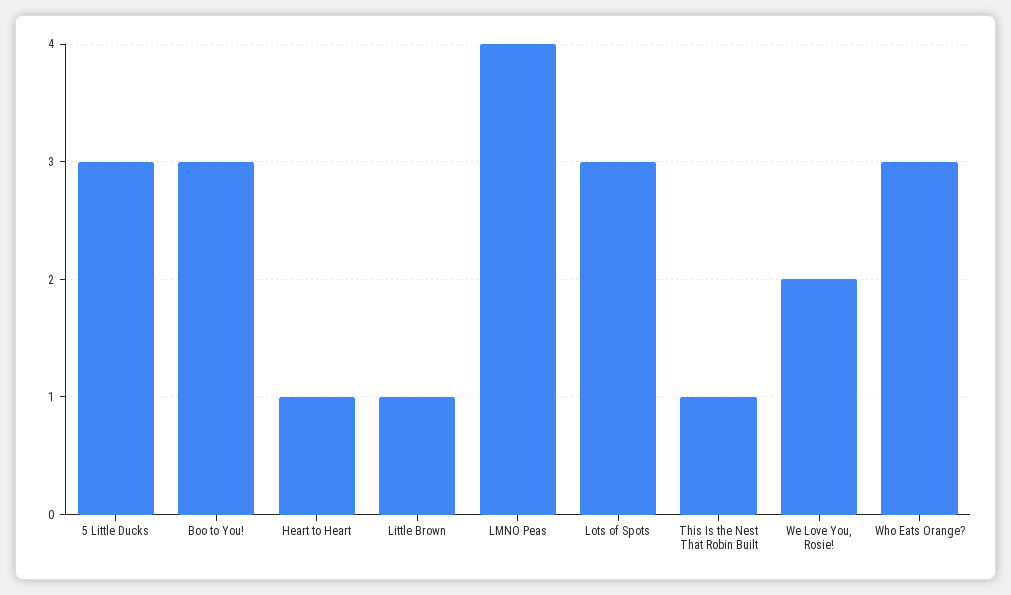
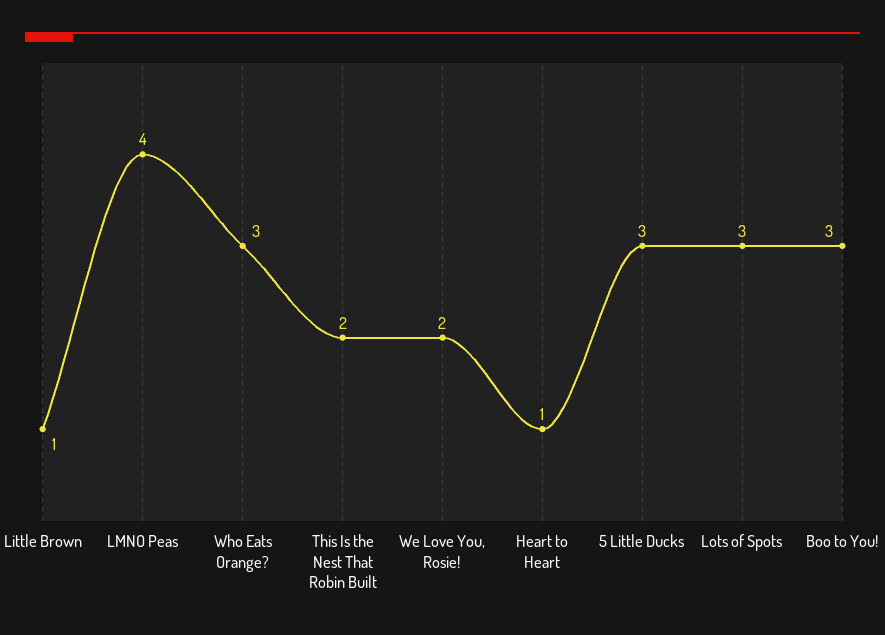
This Is the Nest That Robin Built: 1 -> 2

